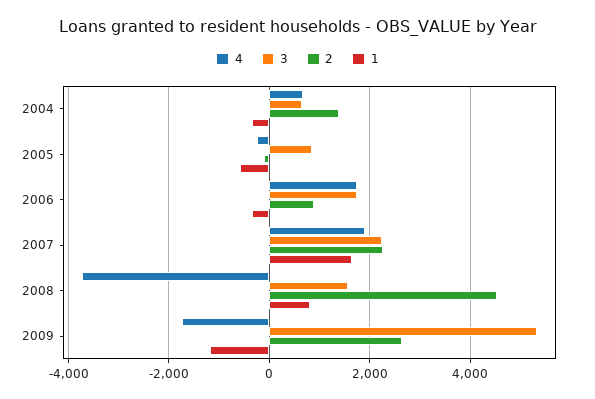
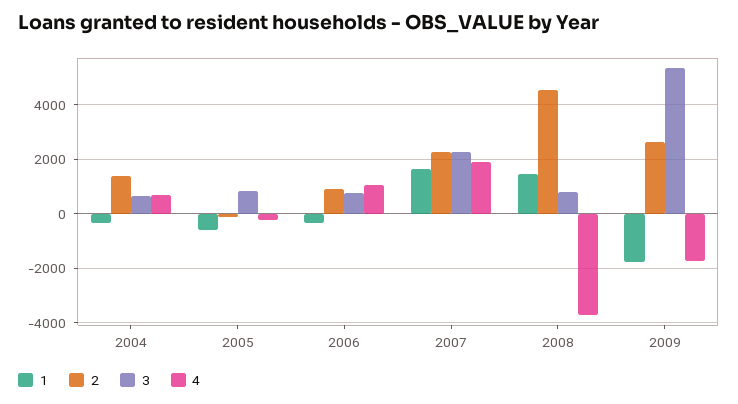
4, 2006: 1800 -> 1000
3, 2006: 1800 -> 750
3, 2008: 1600 -> 750
1, 2008: 800 -> 1500
1, 2009: -1200 -> -1750

